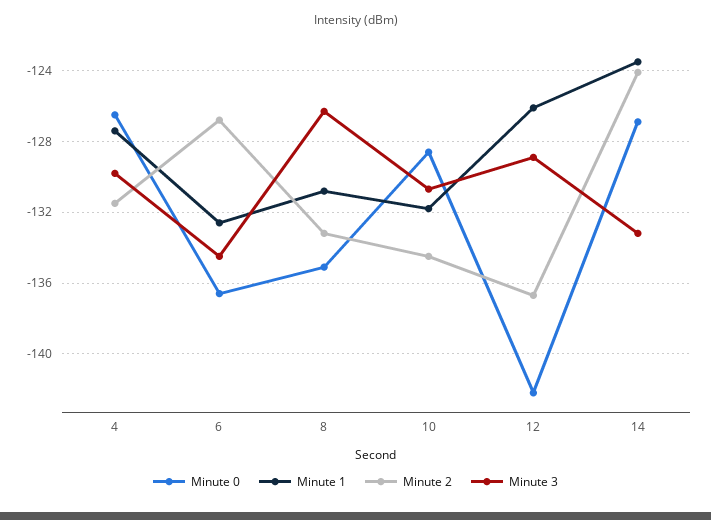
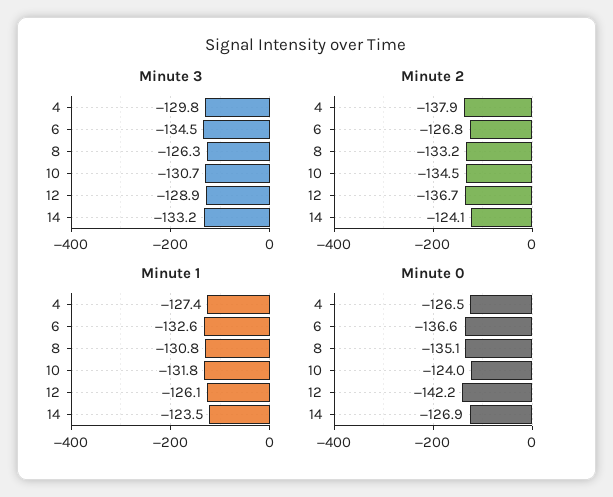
Minute 2, 4: -131.5 -> -137.9
Minute 0, 10: -128.5 -> -124

